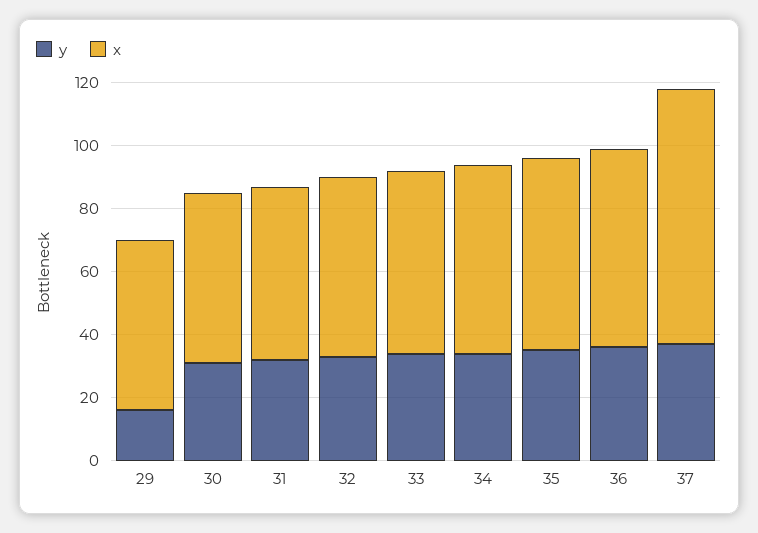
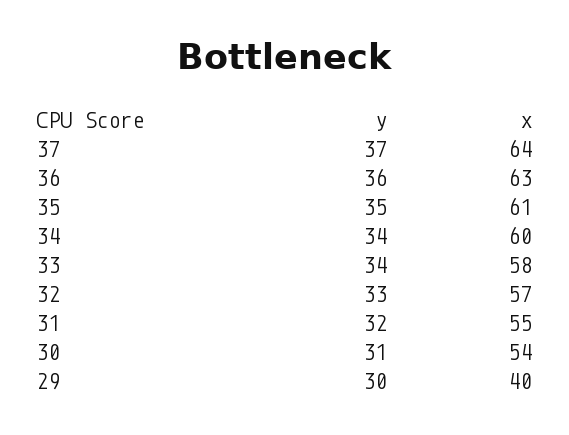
y, 29: 15 -> 30
x, 29: 55 -> 40
x, 37: 80 -> 64

